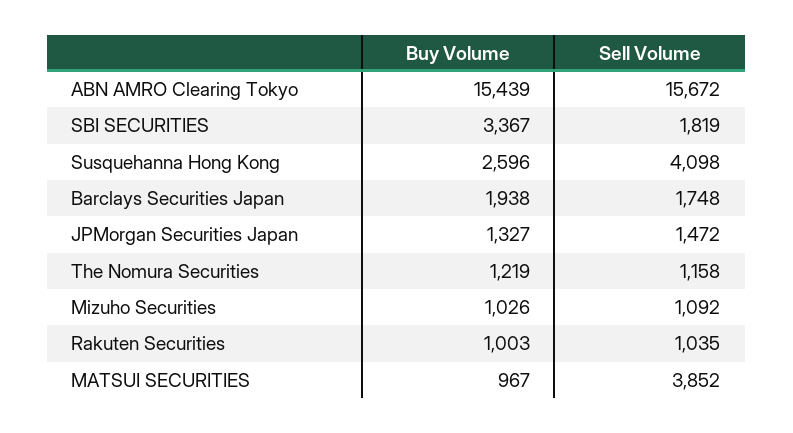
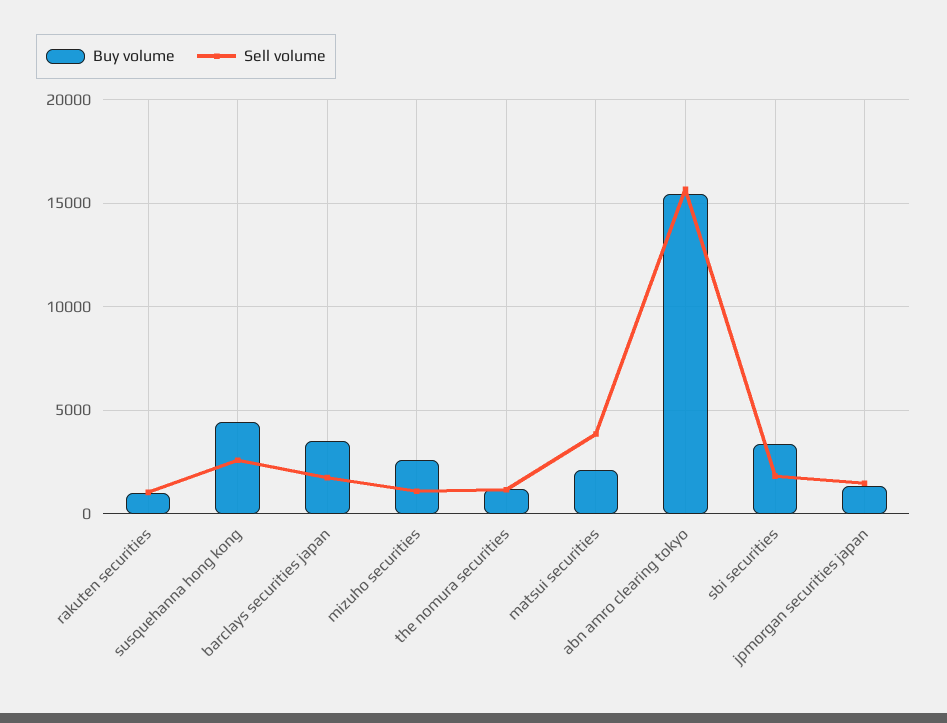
Buy Volume, Susquehanna Hong Kong: 2596 -> 4500
Sell Volume, Susquehanna Hong Kong: 4098 -> 2500
Buy Volume, Barclays Securities Japan: 1938 -> 3500
Buy Volume, Mizuho Securities: 1026 -> 2500
Buy Volume, MATSUI SECURITIES: 967 -> 2000

